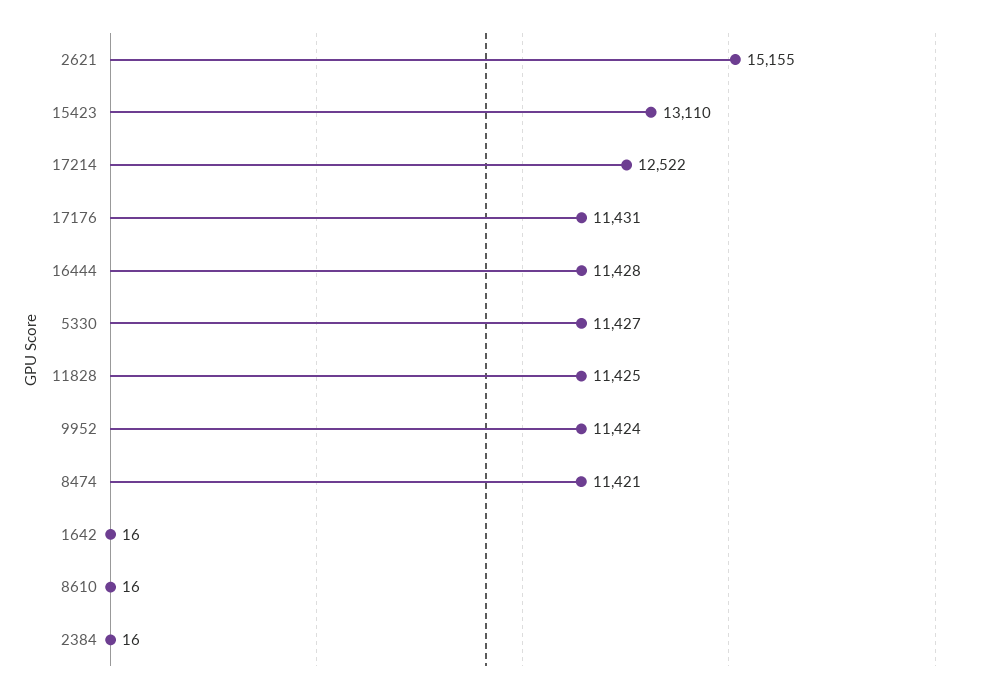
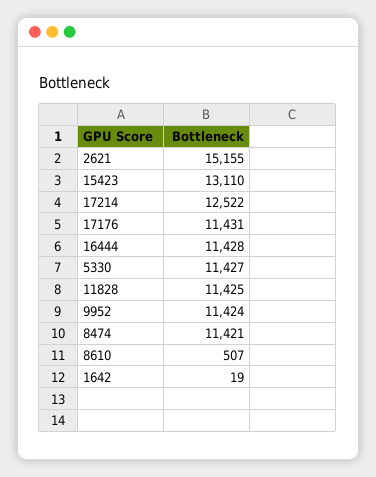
1642: 16 -> 19
8610: 16 -> 507
2384: 16 -> none

